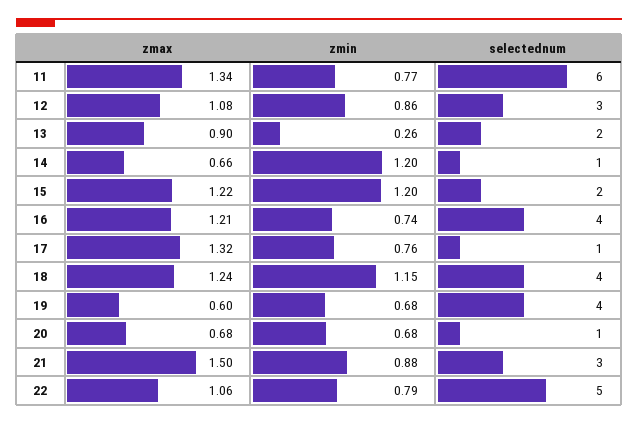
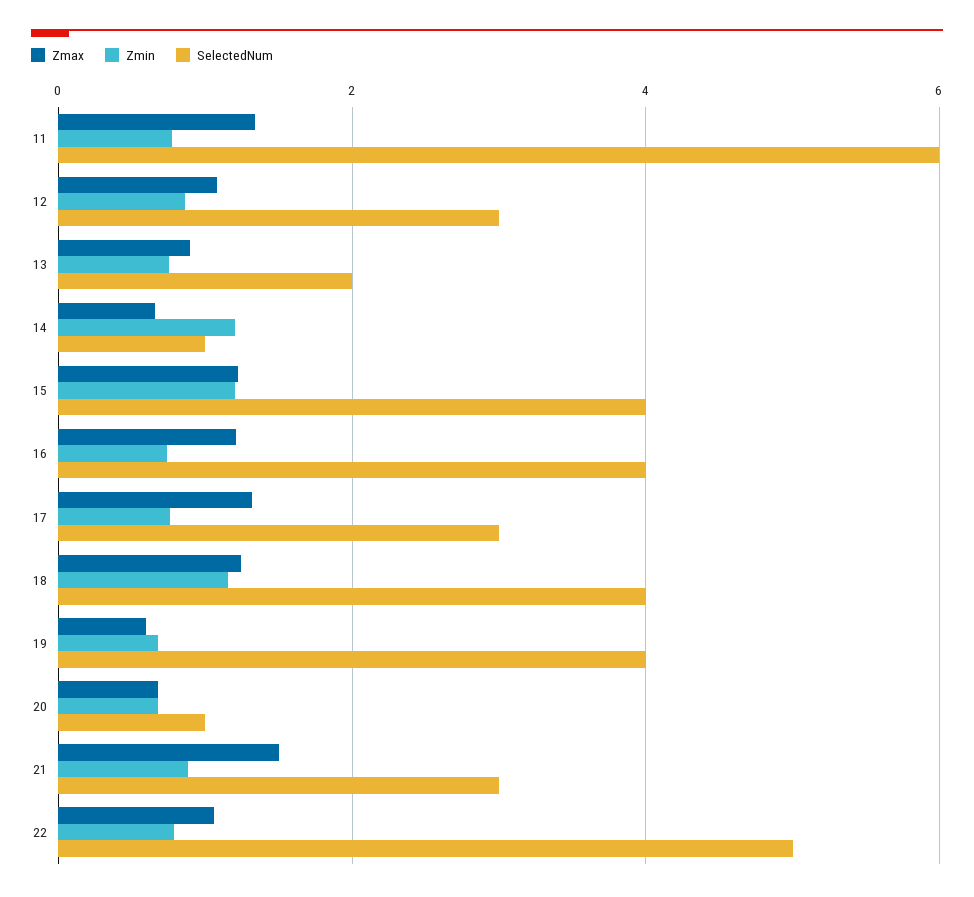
zmin, 13: 0.26 -> 0.8
selectednum, 15: 2 -> 4
selectednum, 17: 1 -> 3

